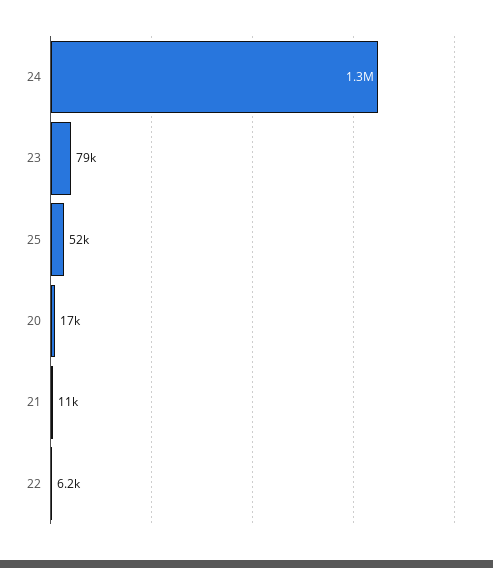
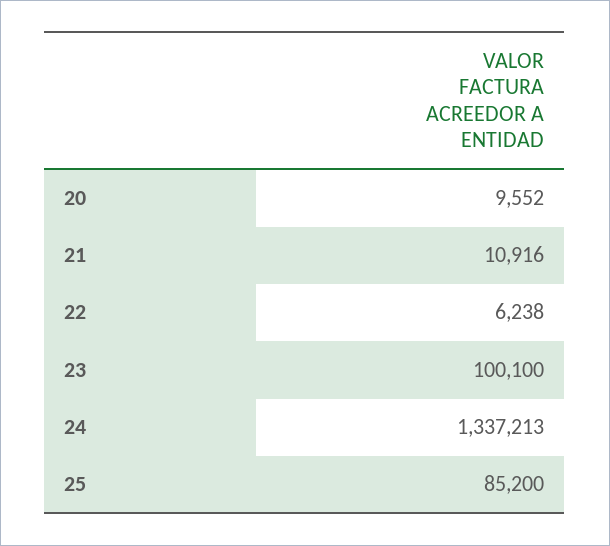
23: 79000 -> 100100
25: 52000 -> 85200
20: 17000 -> 9552

